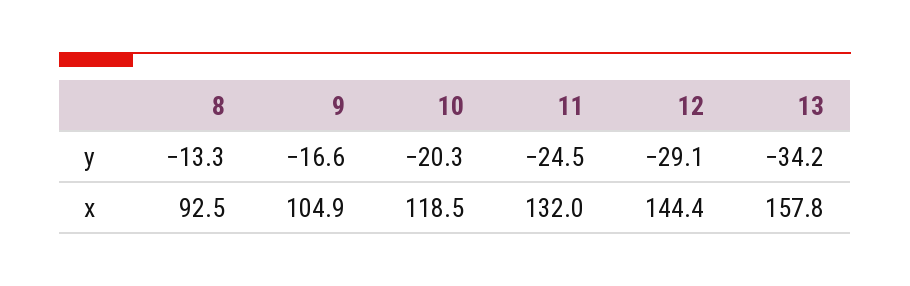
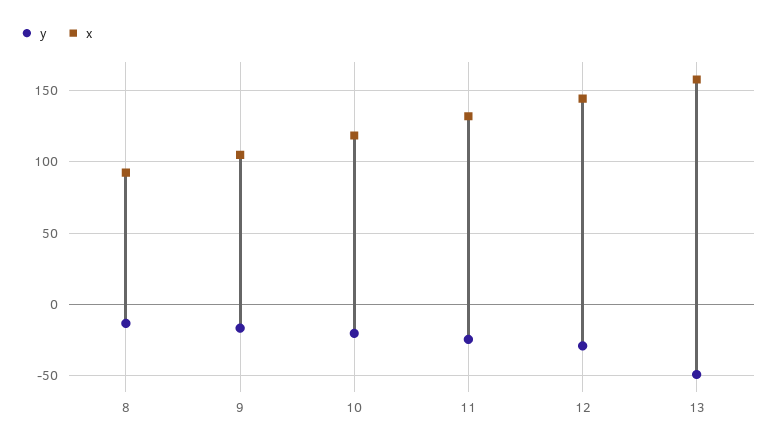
y, 13: -34.2 -> -50

